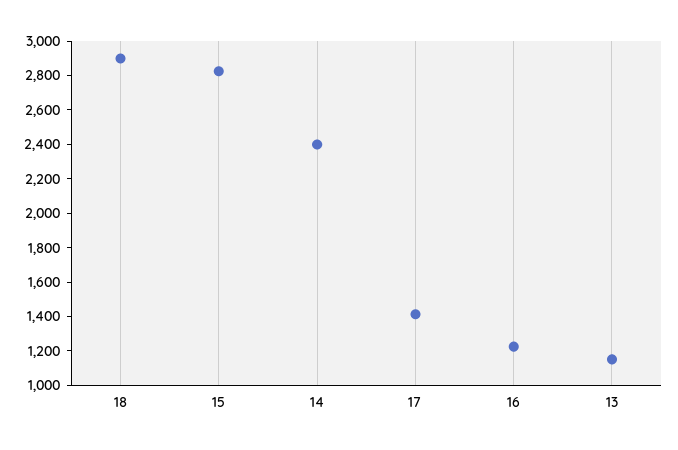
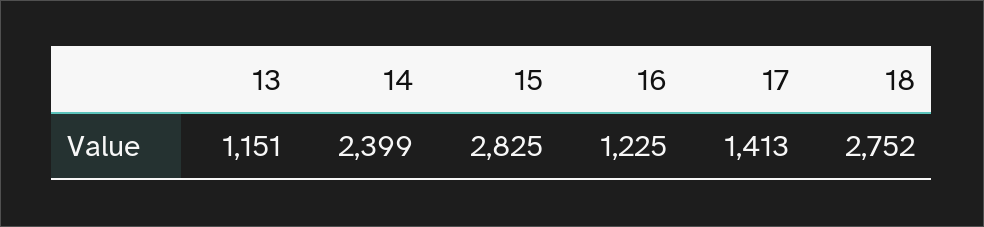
18: 2900 -> 2752

